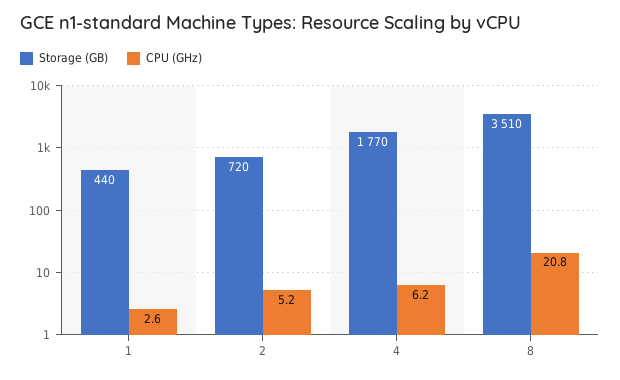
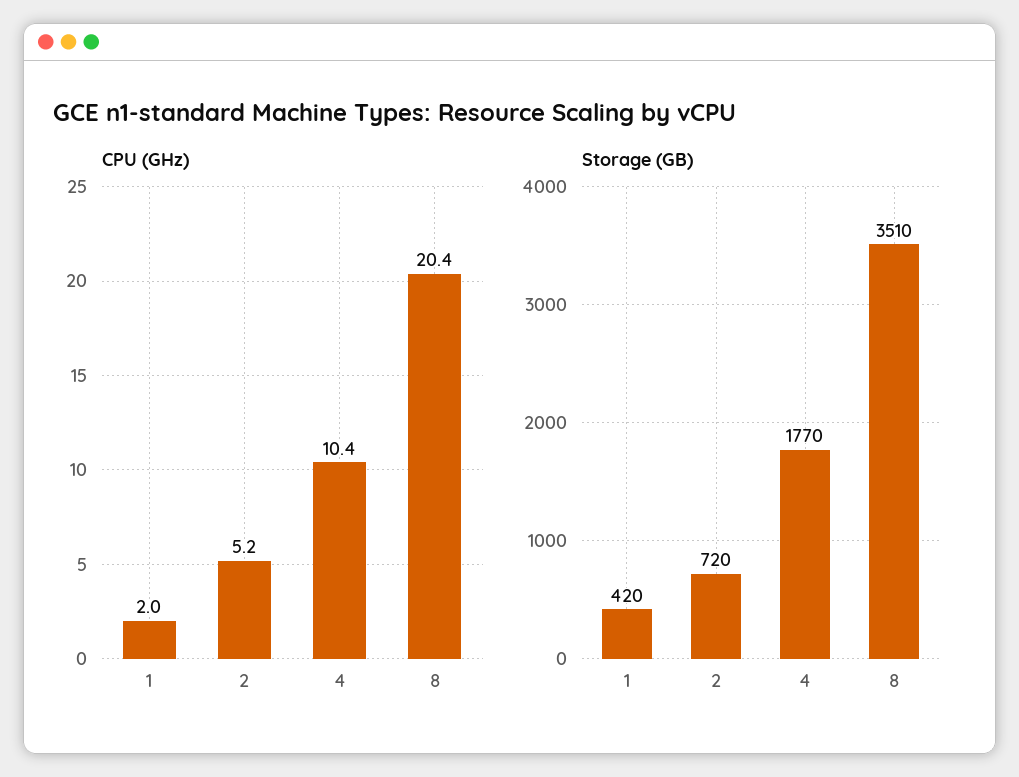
Storage (GB), 1: 440 -> 420
CPU (GHz), 1: 2.6 -> 2
CPU (GHz), 4: 6.2 -> 10.4
CPU (GHz), 8: 20.8 -> 20.4

